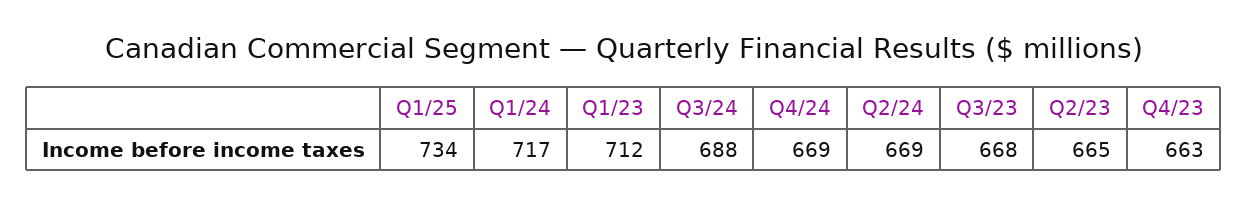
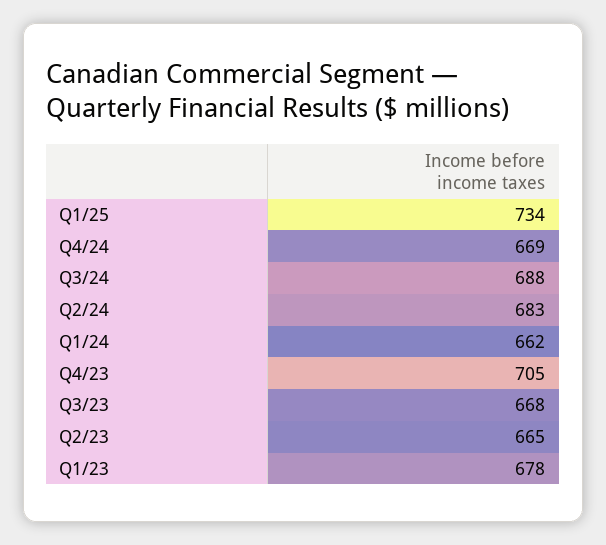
Q1/24: 717 -> 662
Q1/23: 712 -> 678
Q2/24: 669 -> 683
Q4/23: 663 -> 705

